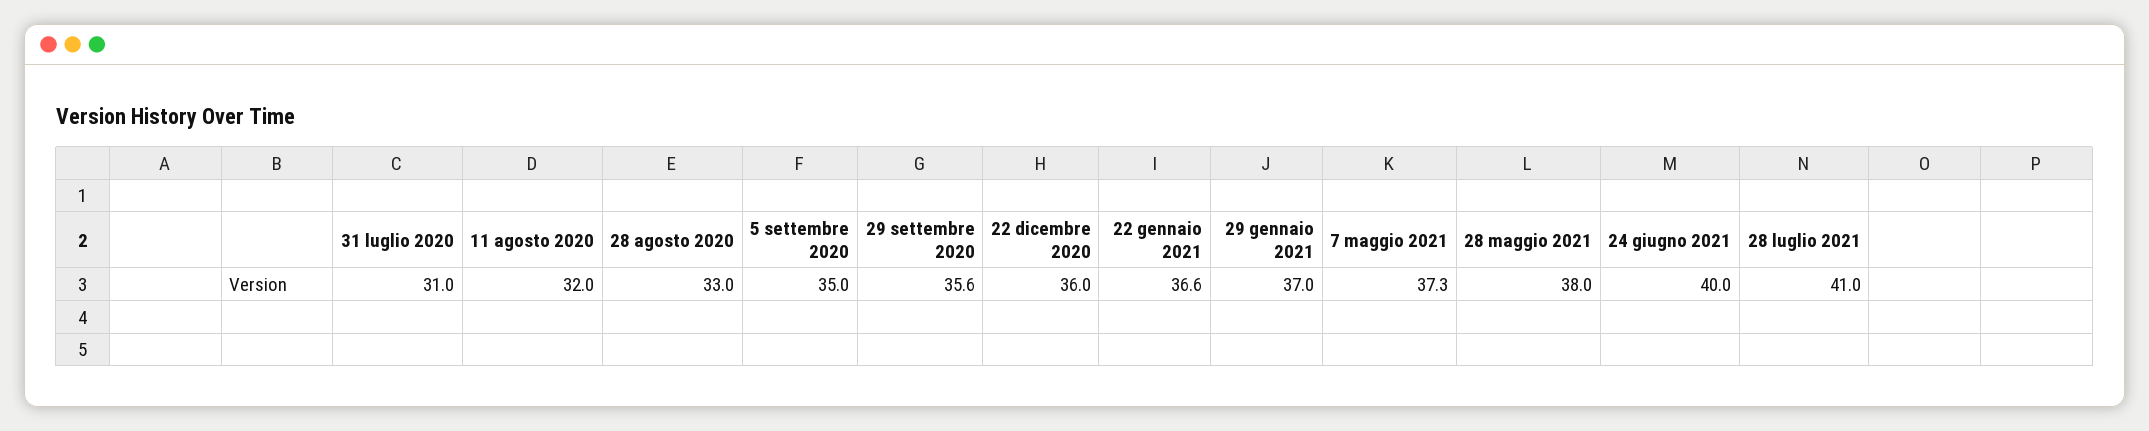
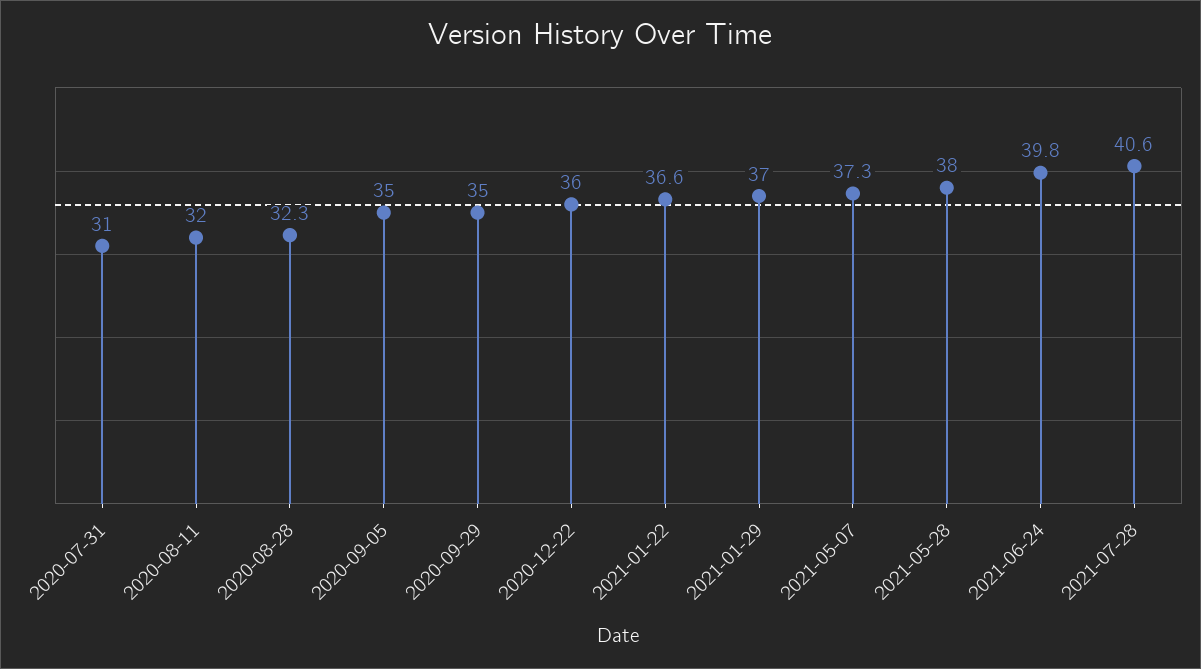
28 agosto 2020: 33 -> 32.3
29 settembre 2020: 35.6 -> 35
24 giugno 2021: 40 -> 39.8
28 luglio 2021: 41 -> 40.6

